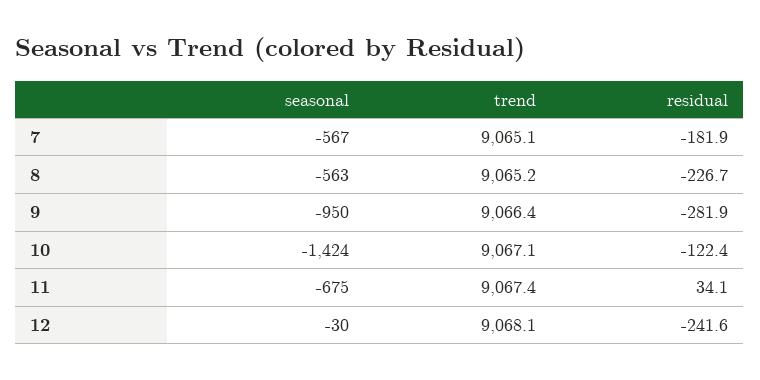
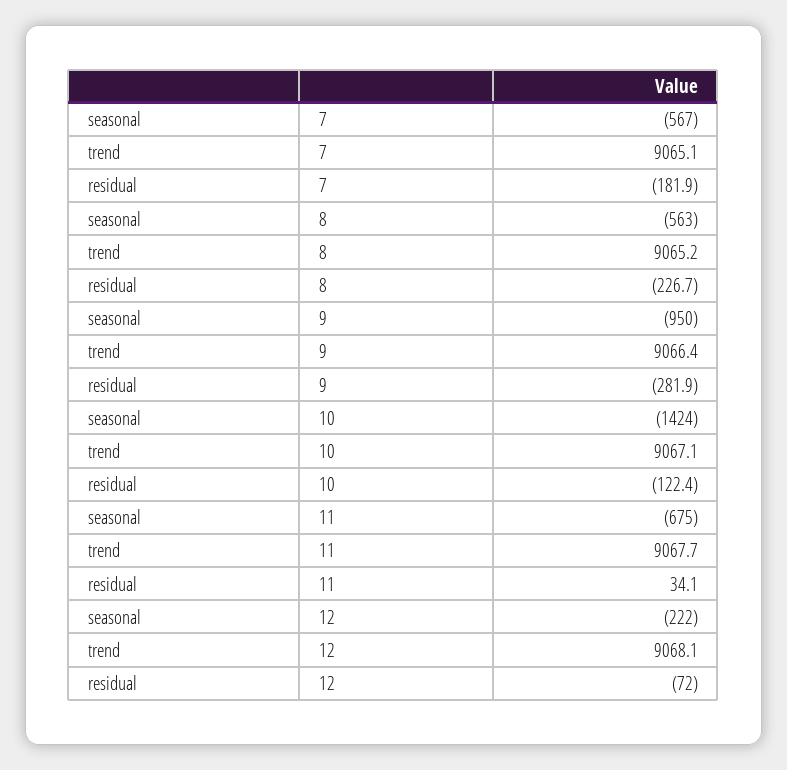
trend, 11: 9067.4 -> 9067.7
seasonal, 12: -30 -> -222
residual, 12: -241.6 -> -72

